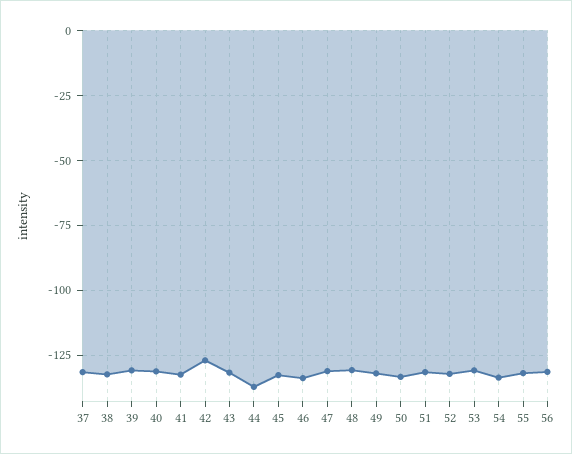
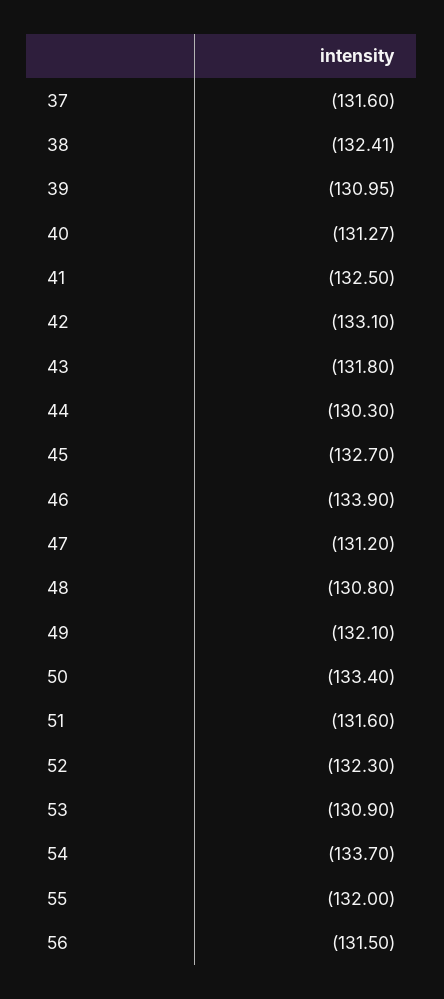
42: -127.5 -> -133.1
44: -137.5 -> -130.3

